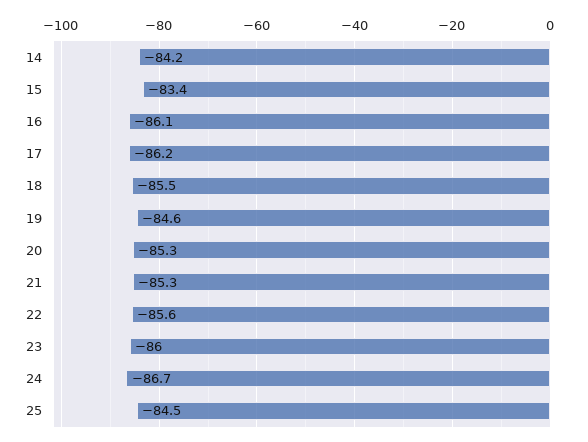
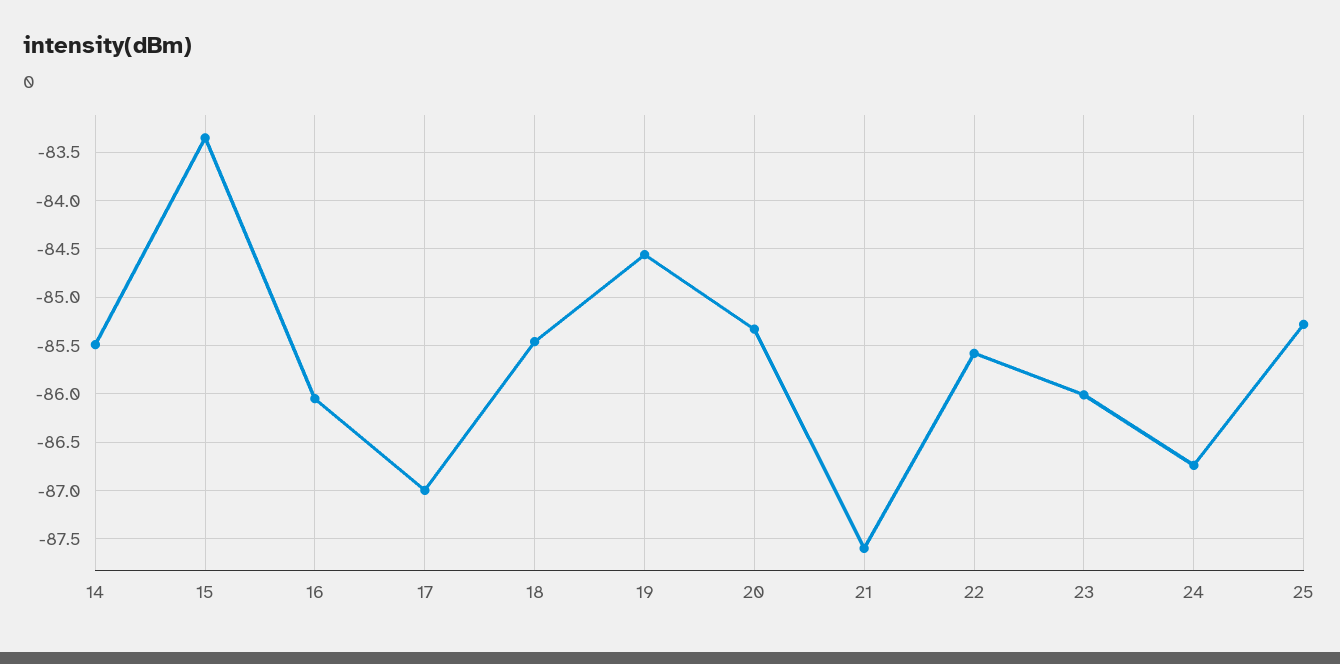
14: -84.2 -> -85.5
17: -86.2 -> -87
21: -85.3 -> -87.6
25: -84.5 -> -85.3

